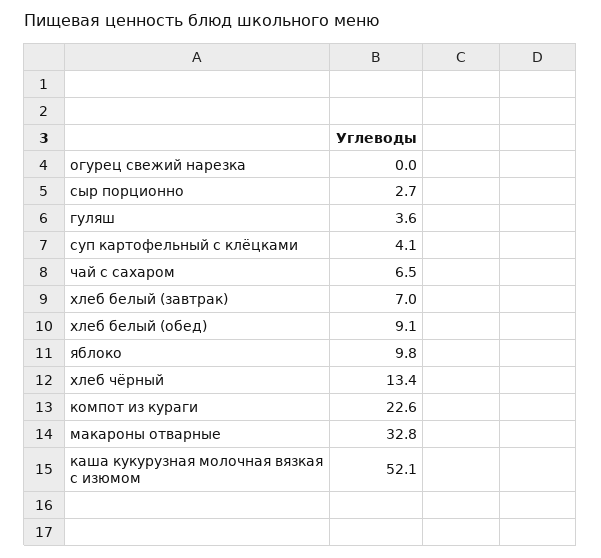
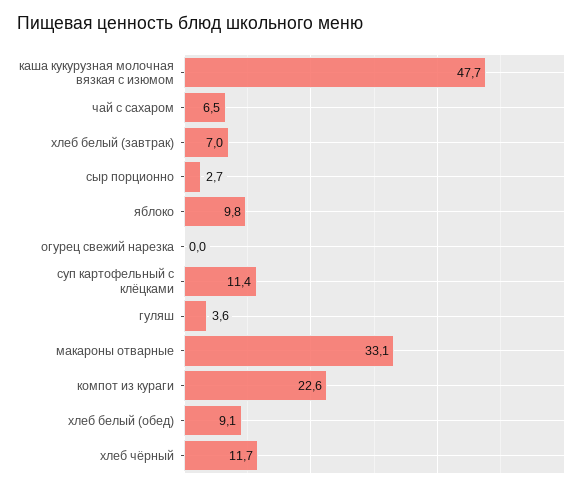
суп картофельный с клёцками: 4.1 -> 11.4
хлеб чёрный: 13.4 -> 11.7
макароны отварные: 32.8 -> 33.1
каша кукурузная молочная вязкая с изюмом: 52.1 -> 47.7

